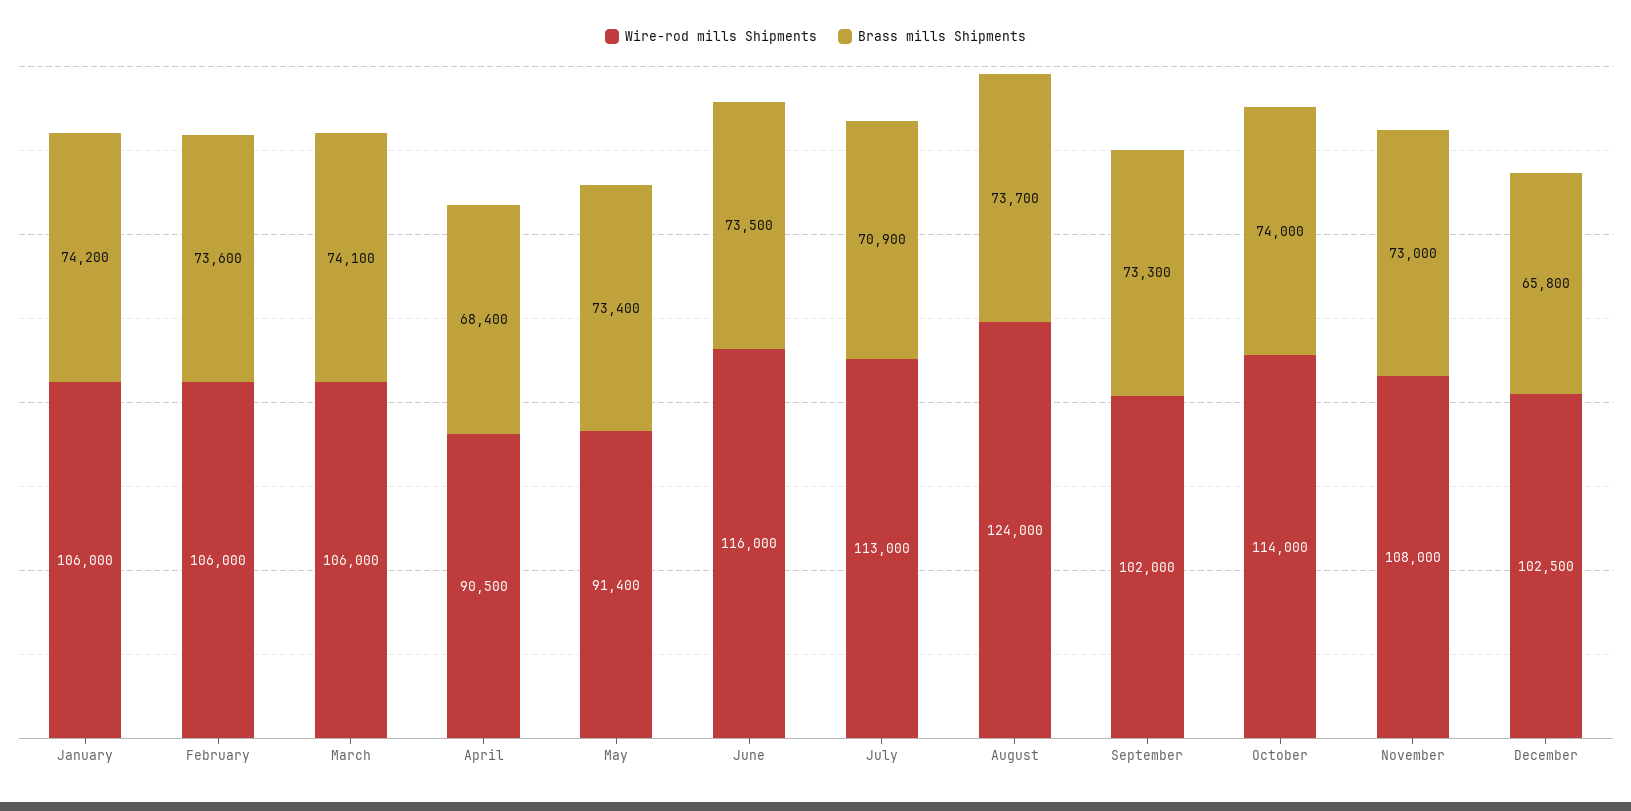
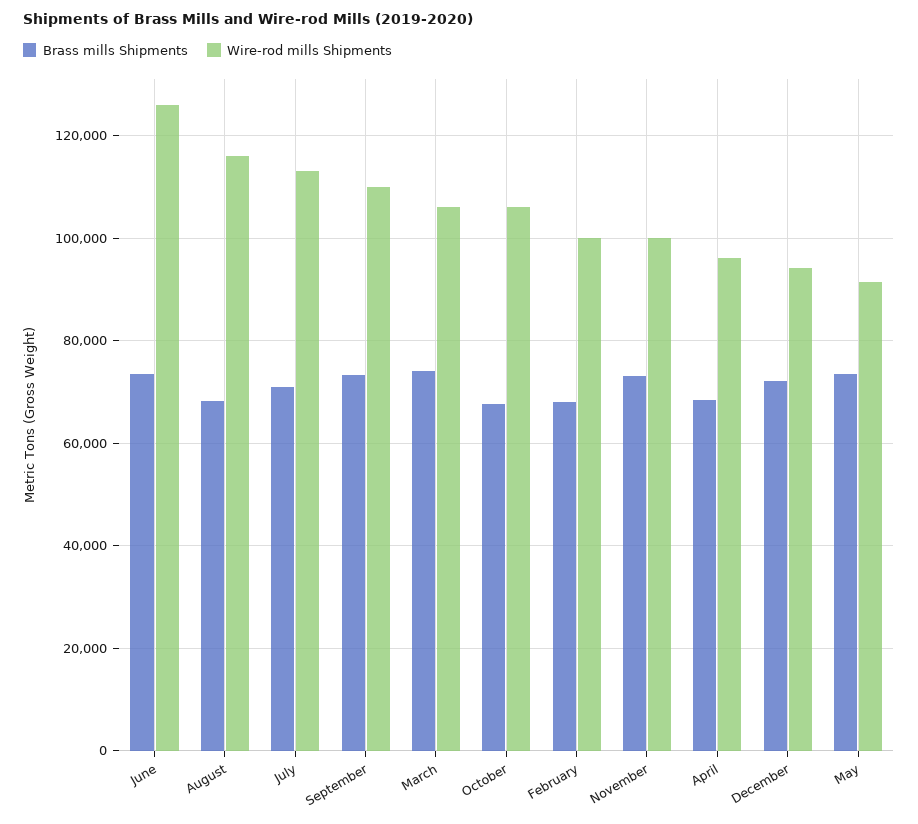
Wire-rod mills Shipments, January: 106000 -> none
Brass mills Shipments, January: 74200 -> none
Wire-rod mills Shipments, February: 106000 -> 100000
Brass mills Shipments, February: 73600 -> 68000
Wire-rod mills Shipments, April: 90500 -> 96000
Wire-rod mills Shipments, June: 116000 -> 126000
Wire-rod mills Shipments, August: 124000 -> 116000
Brass mills Shipments, August: 73700 -> 68000
Wire-rod mills Shipments, September: 102000 -> 110000
Wire-rod mills Shipments, October: 114000 -> 106000
Brass mills Shipments, October: 74000 -> 68000
Wire-rod mills Shipments, November: 108000 -> 100000
Wire-rod mills Shipments, December: 102500 -> 94000
Brass mills Shipments, December: 65800 -> 72000

